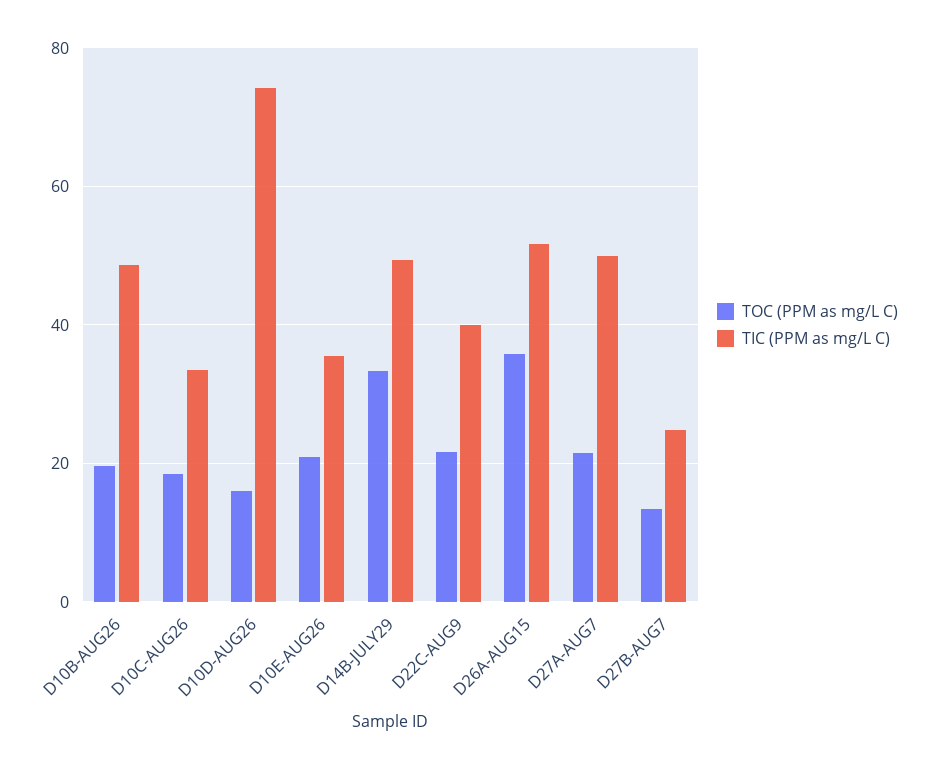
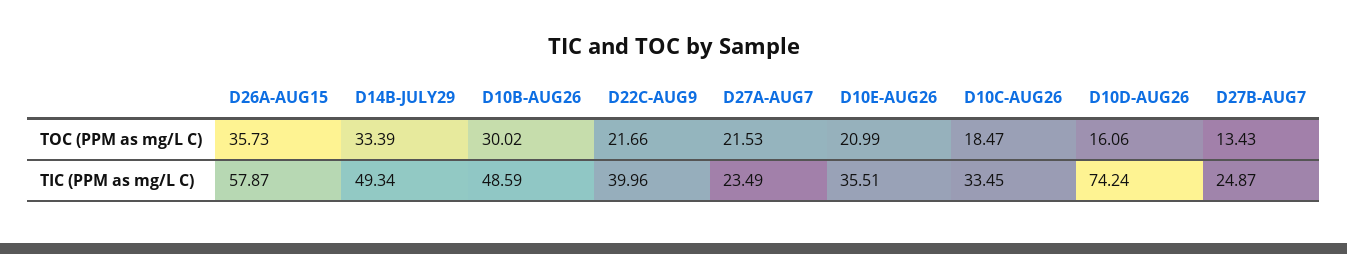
TOC (PPM as mg/L C), D10B-AUG26: 20 -> 30.02
TIC (PPM as mg/L C), D26A-AUG15: 52 -> 57.87
TIC (PPM as mg/L C), D27A-AUG7: 50 -> 23.49

